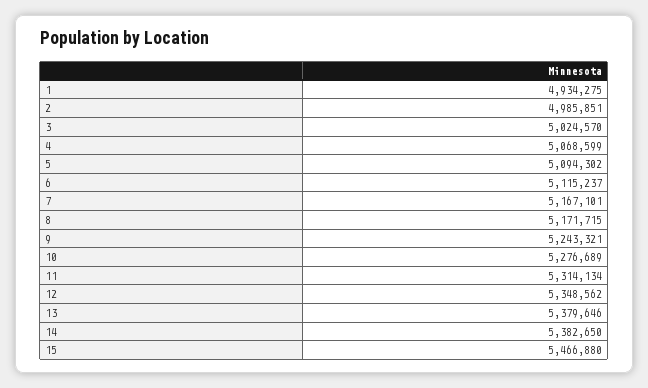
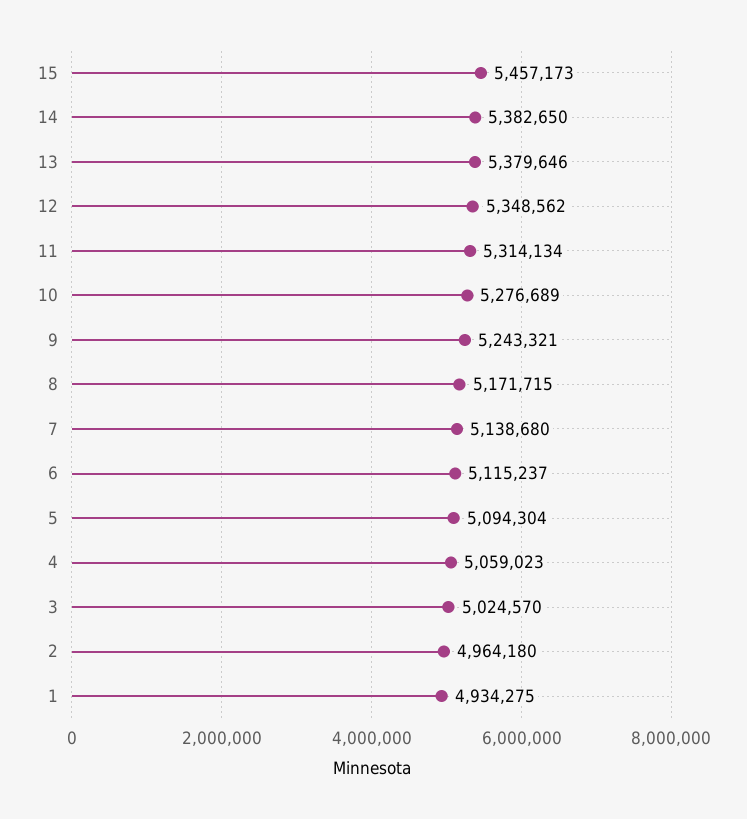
2: 4985851 -> 4964180
4: 5068599 -> 5059023
5: 5094302 -> 5094304
7: 5167101 -> 5138680
15: 5466880 -> 5457173

